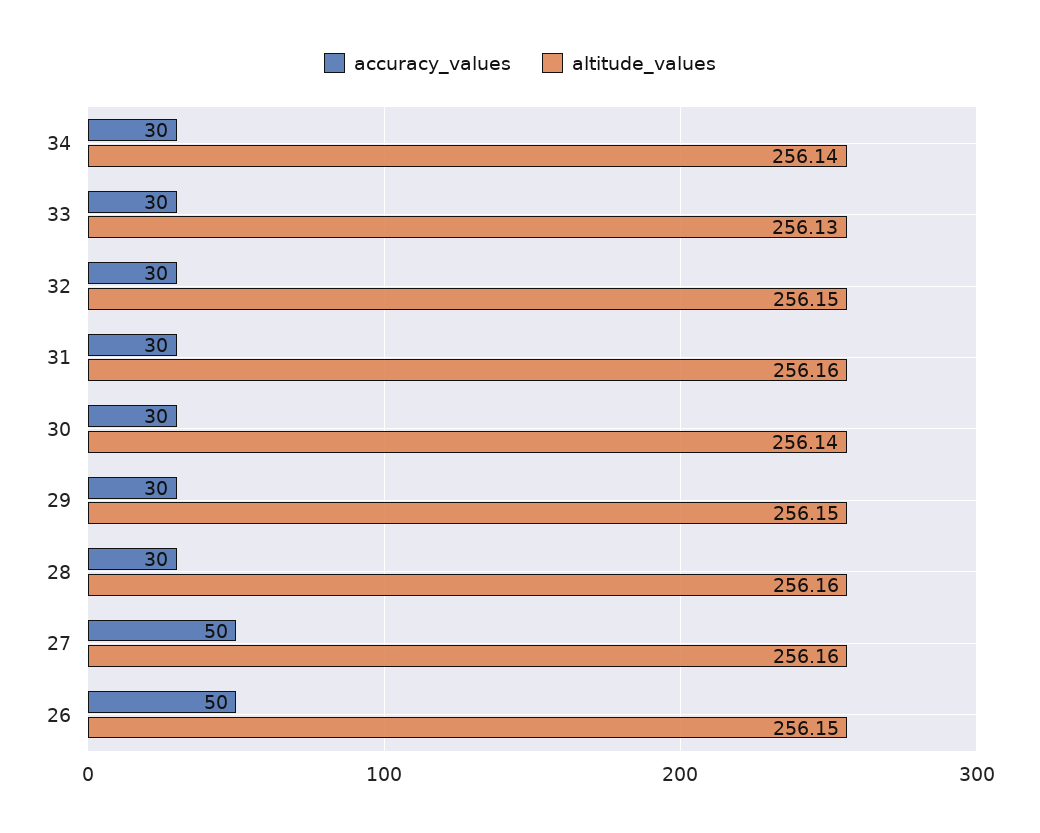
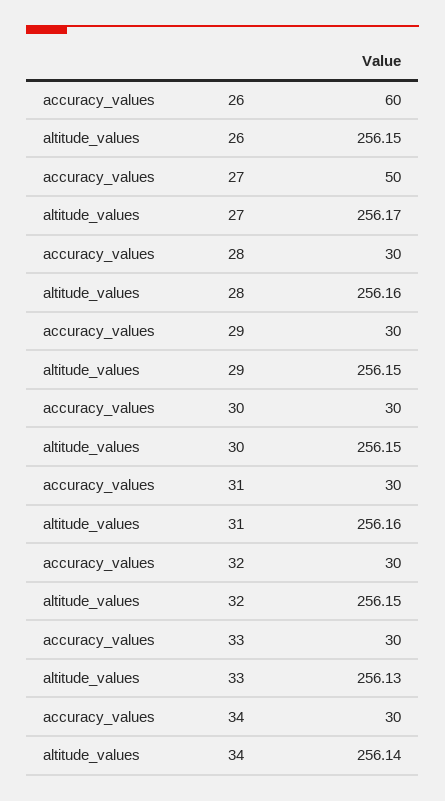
altitude_values, 30: 256.14 -> 256.15
altitude_values, 27: 256.16 -> 256.17
accuracy_values, 26: 50 -> 60

